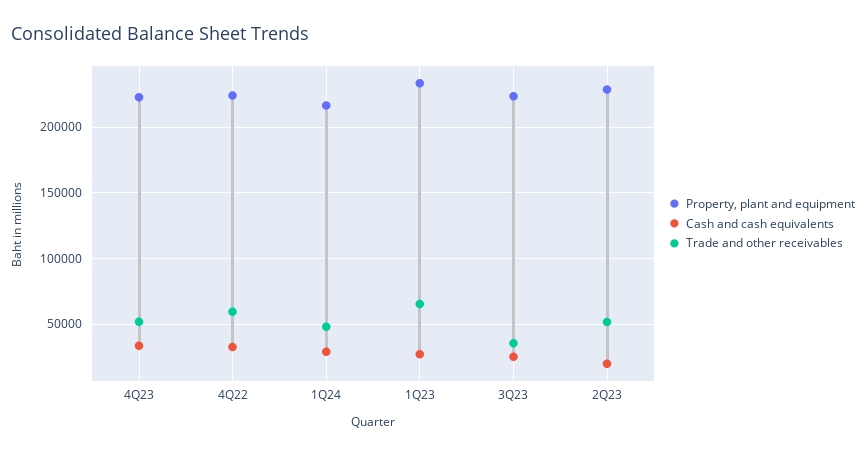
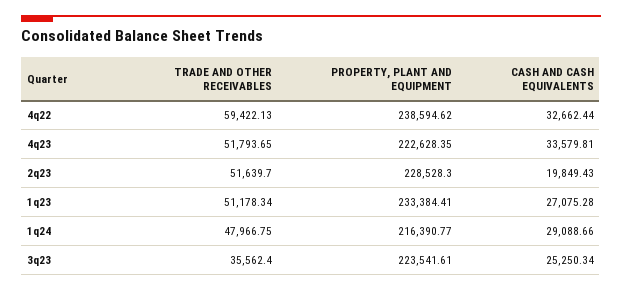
Property, plant and equipment, 4Q22: 225000 -> 238594.62
Trade and other receivables, 1Q23: 65000 -> 51178.34

